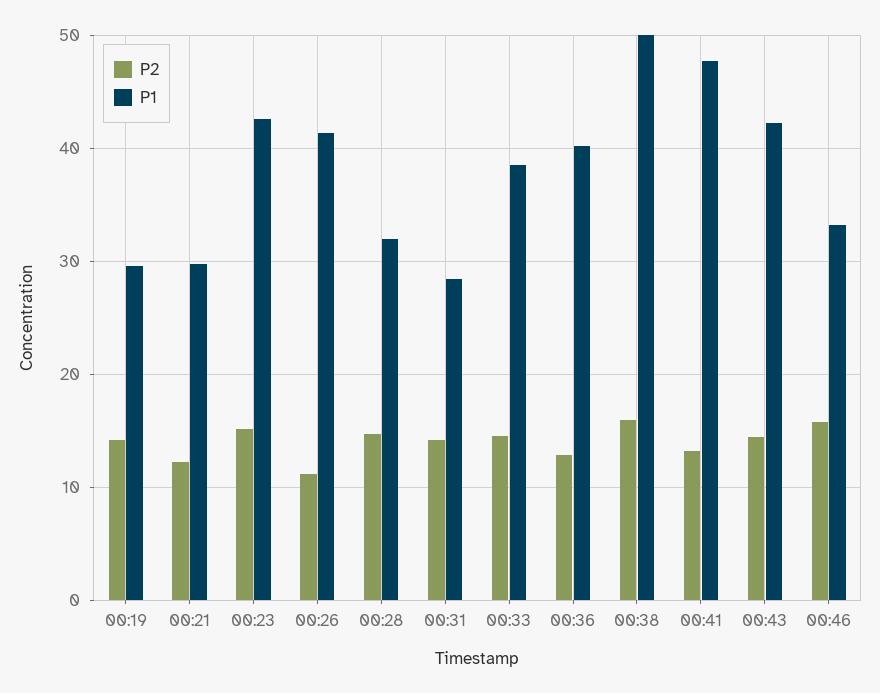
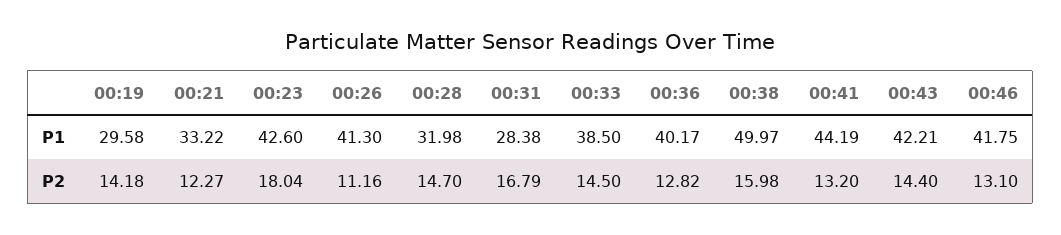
P1, 00:21: 30 -> 33.22
P2, 00:23: 15 -> 18.04
P2, 00:31: 14 -> 16.79
P1, 00:41: 48 -> 44.19
P2, 00:46: 16 -> 13.1
P1, 00:46: 33 -> 41.75

